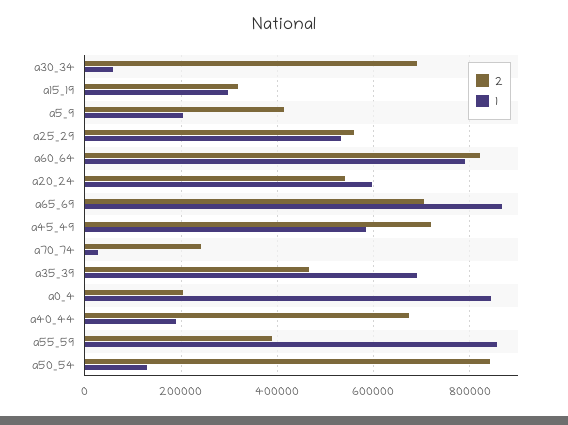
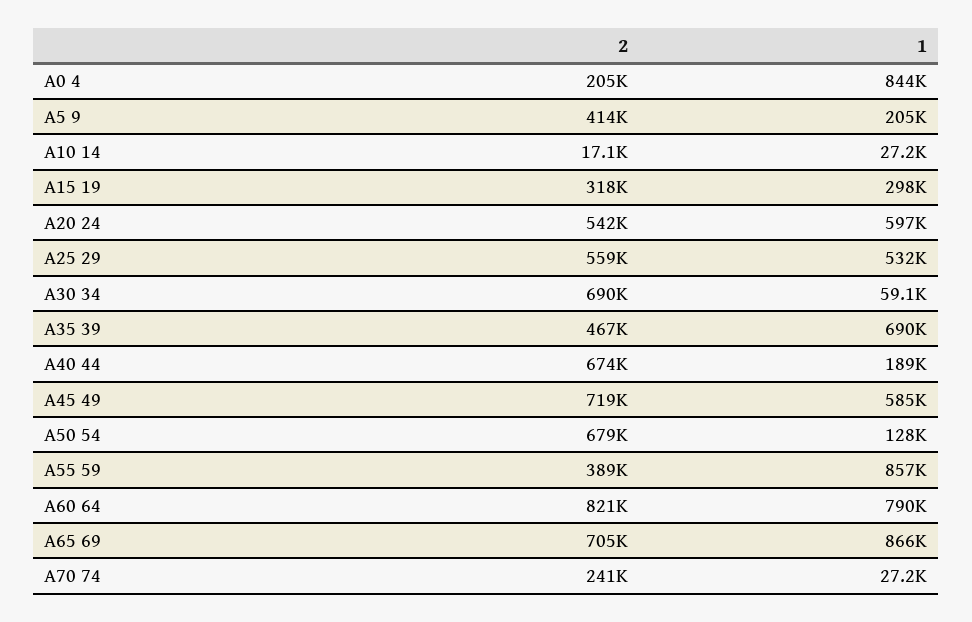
2, a50_54: 840000 -> 679000
2, A10 14: none -> 17100
1, A10 14: none -> 27200

